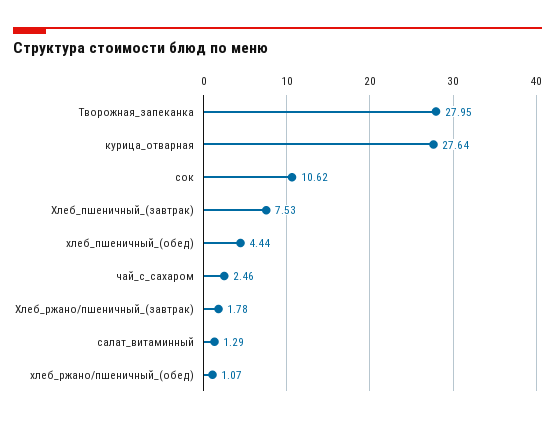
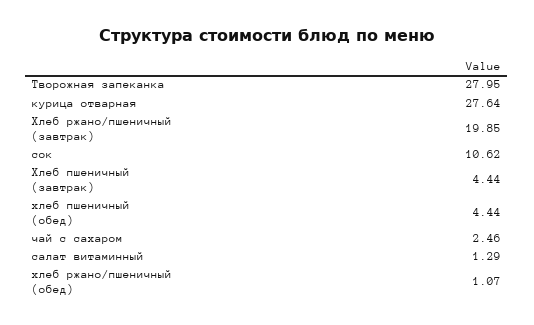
Хлеб_пшеничный_(завтрак): 7.53 -> 4.44
Хлеб_ржано/пшеничный_(завтрак): 1.78 -> 19.85

